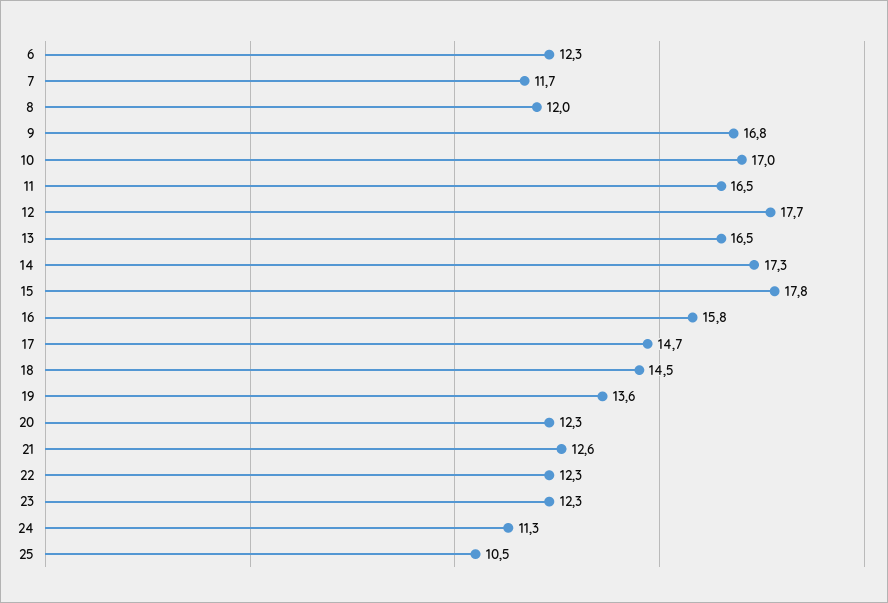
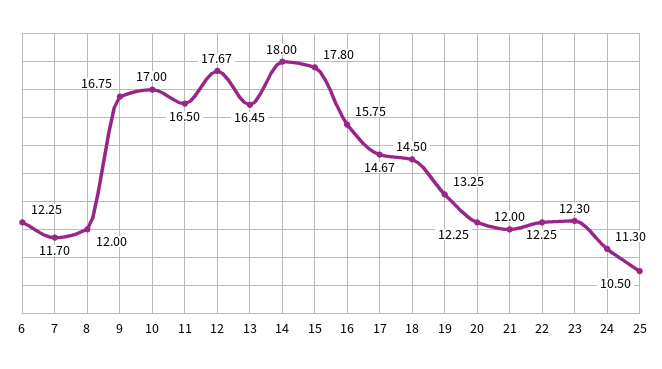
14: 17.3 -> 18
19: 13.6 -> 13.25
21: 12.6 -> 12

